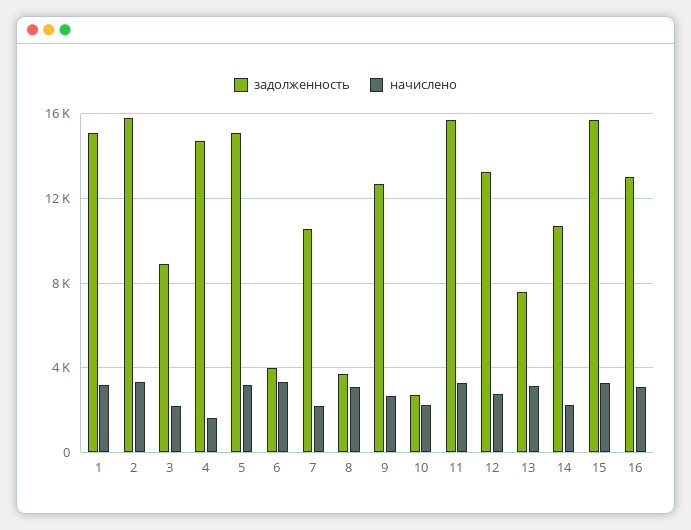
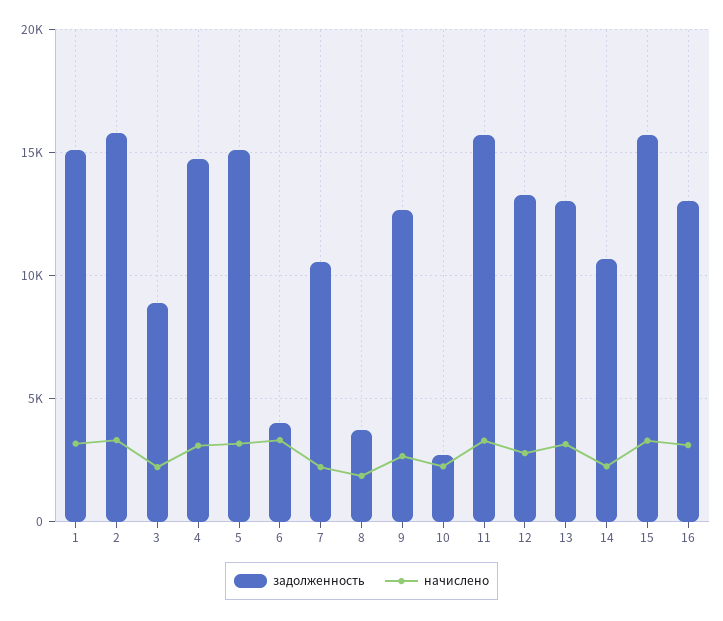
начислено, 4: 1500 -> 3000
начислено, 8: 3000 -> 2000
задолженность, 13: 7500 -> 13000

